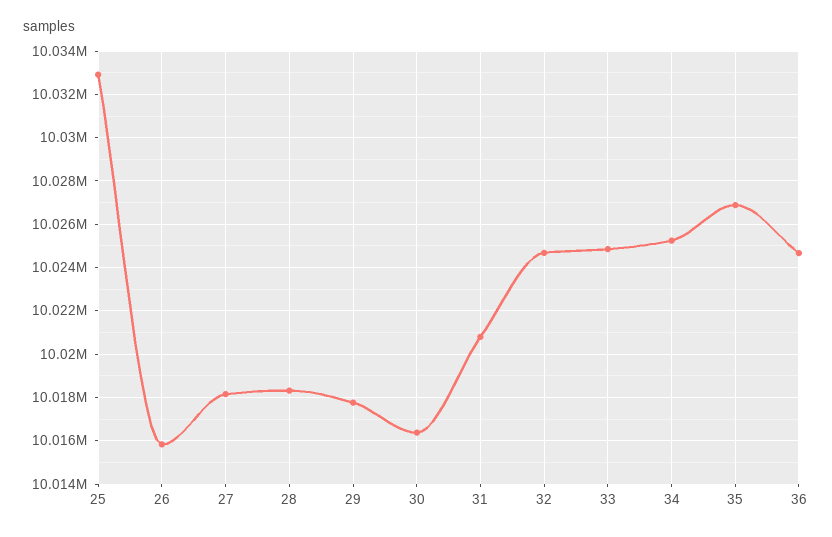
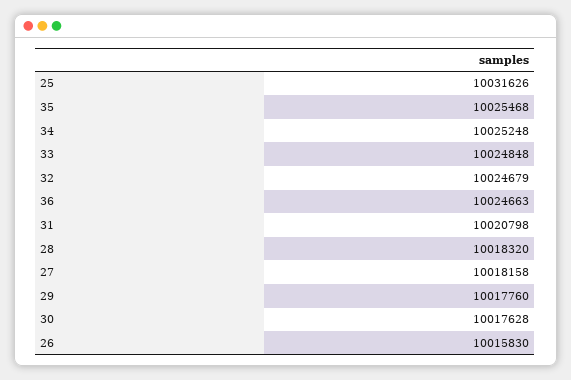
25: 10033000 -> 10031626
30: 10016500 -> 10017628
35: 10027000 -> 10025468

